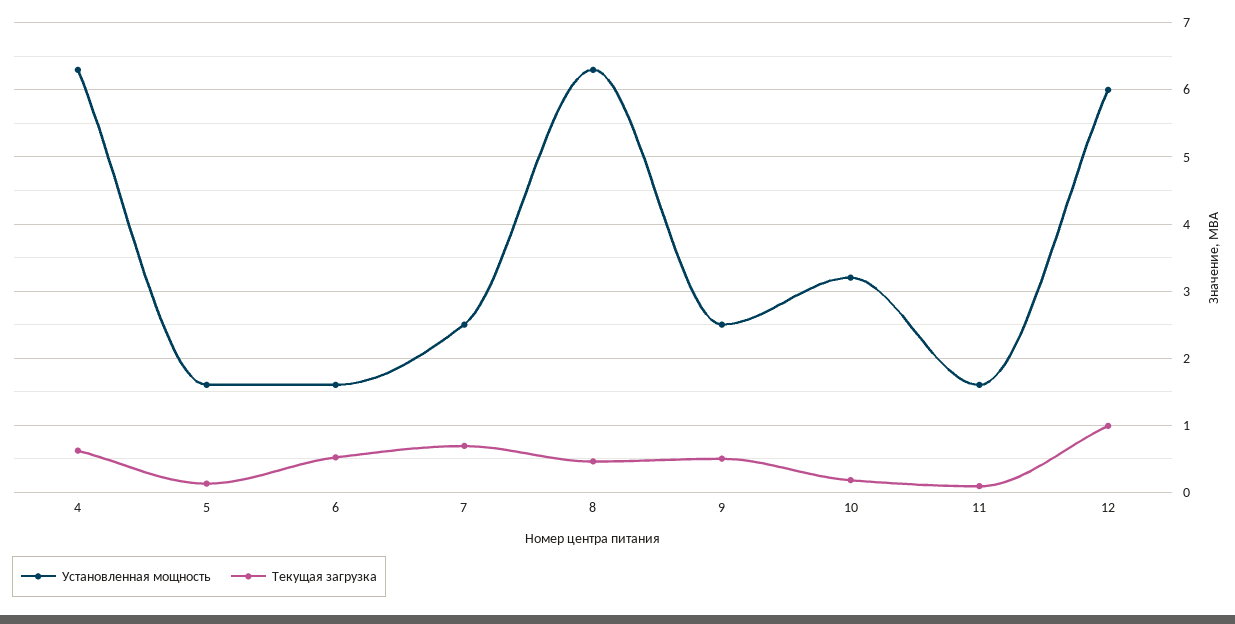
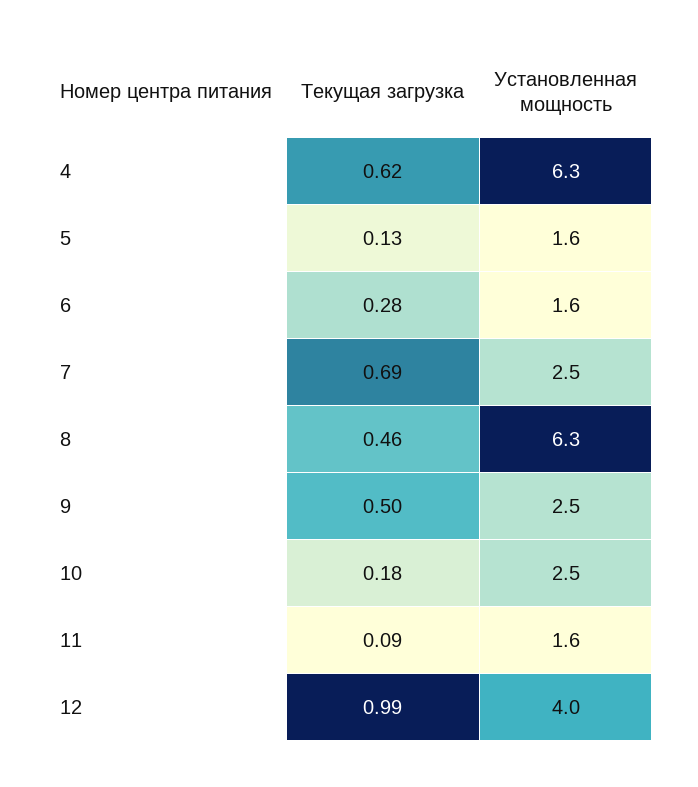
Текущая загрузка, 6: 0.5 -> 0.28
Установленная мощность, 10: 3.2 -> 2.5
Установленная мощность, 12: 6 -> 4

